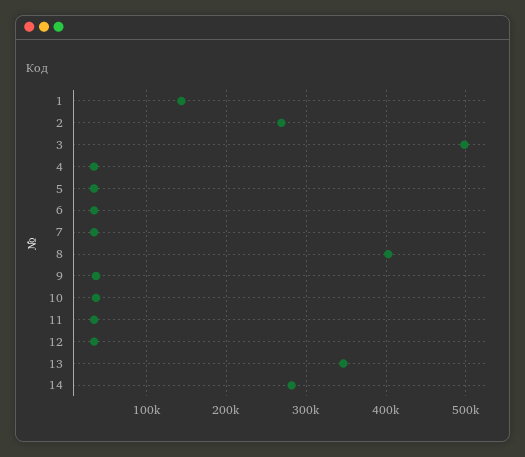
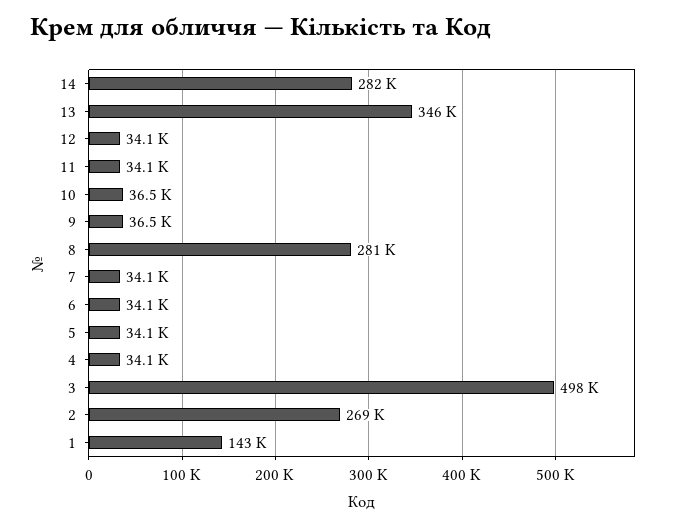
8: 400000 -> 281000

